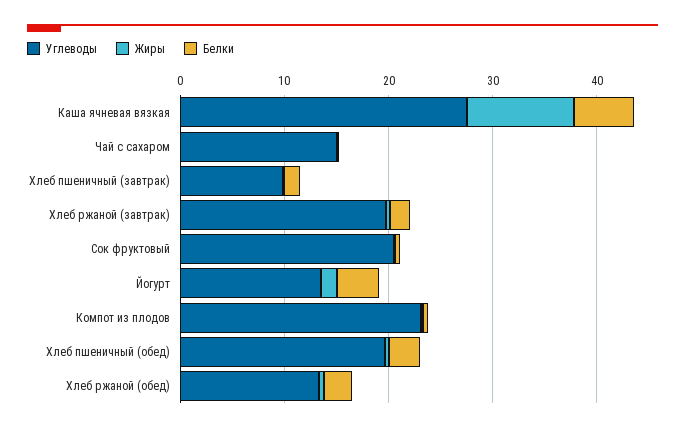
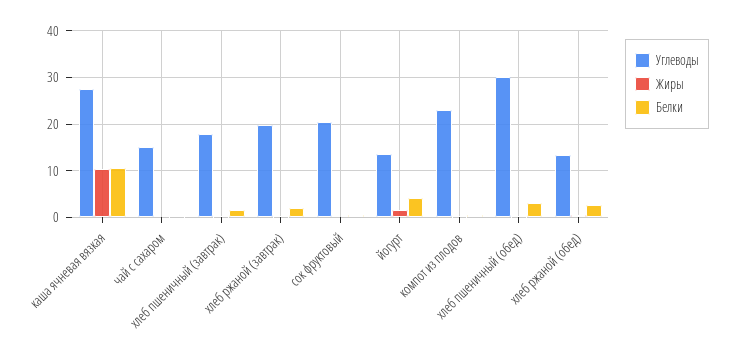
Белки, Каша ячневая вязкая: 6 -> 10
Углеводы, Хлеб пшеничный (завтрак): 10 -> 18
Углеводы, Хлеб пшеничный (обед): 20 -> 30

